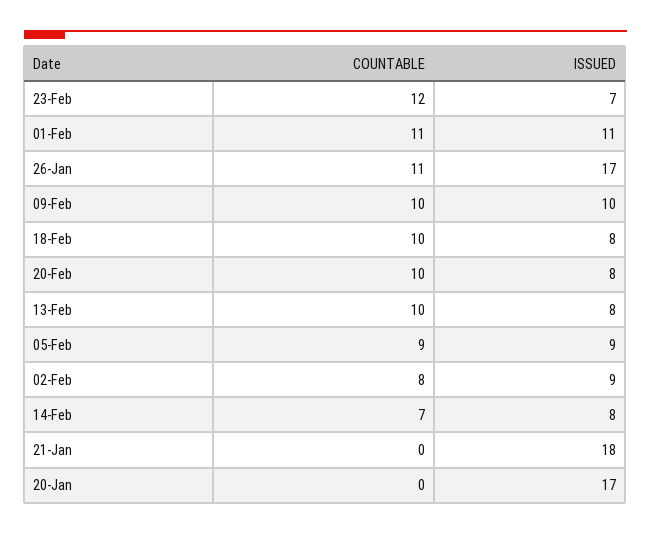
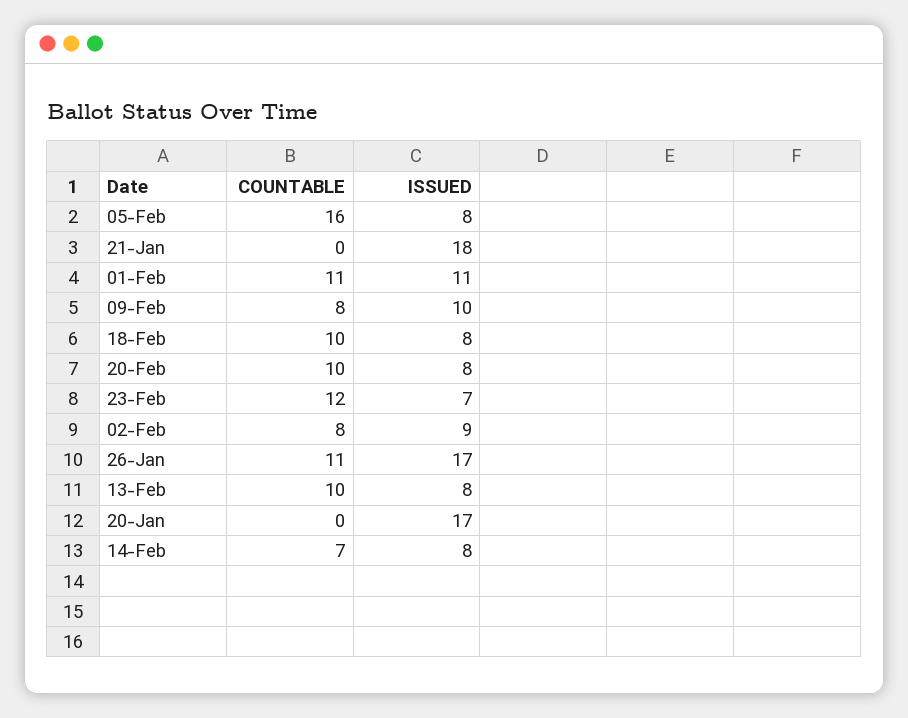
COUNTABLE, 09-Feb: 10 -> 8
COUNTABLE, 05-Feb: 9 -> 16
ISSUED, 05-Feb: 9 -> 8

